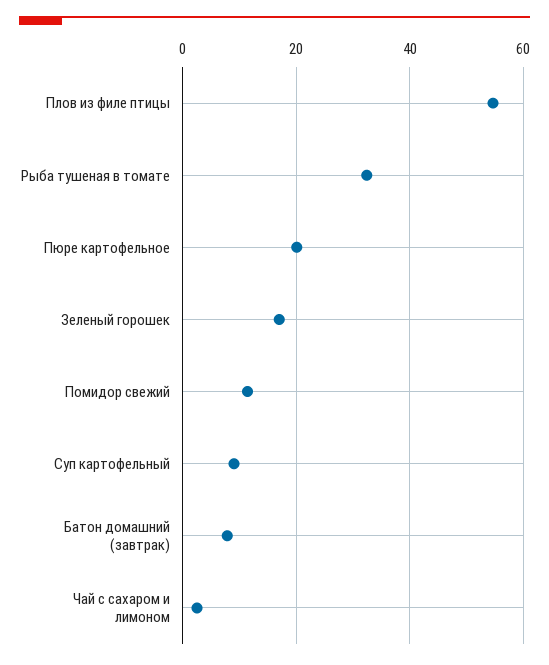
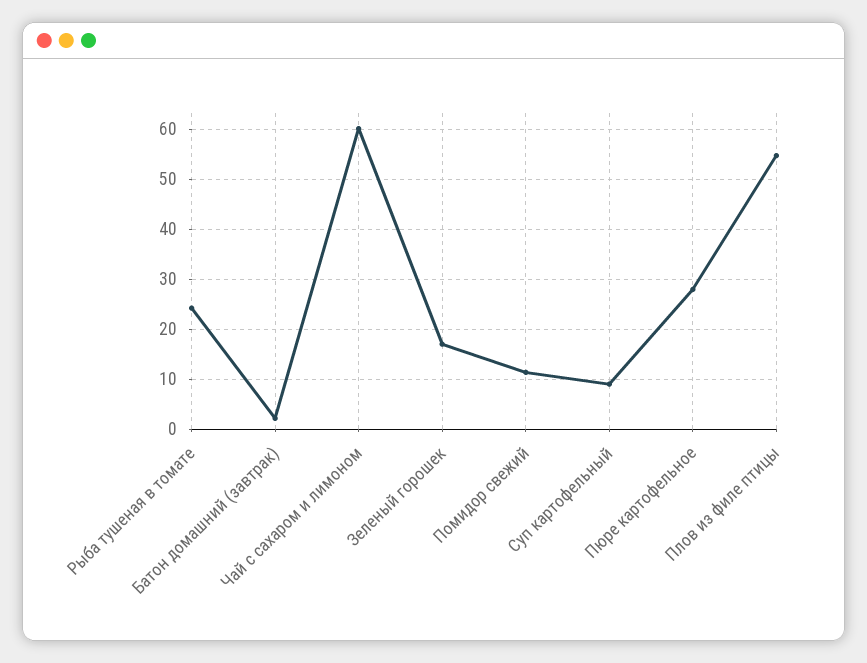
Рыба тушеная в томате: 32 -> 24
Пюре картофельное: 20 -> 28
Батон домашний (завтрак): 8 -> 2
Чай с сахаром и лимоном: 2 -> 60

